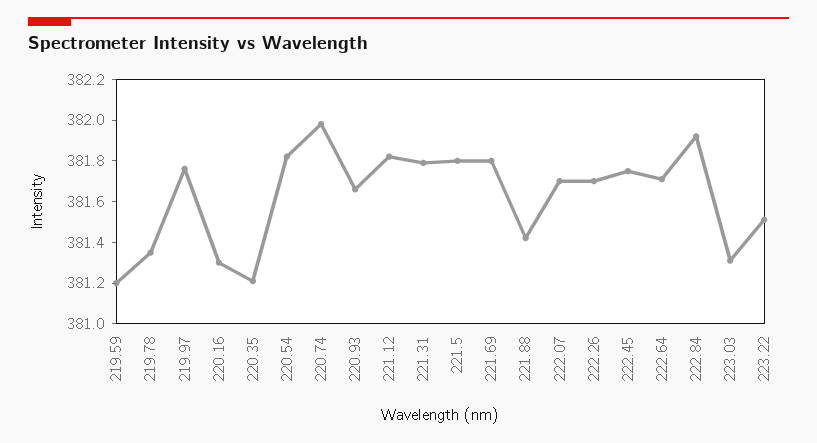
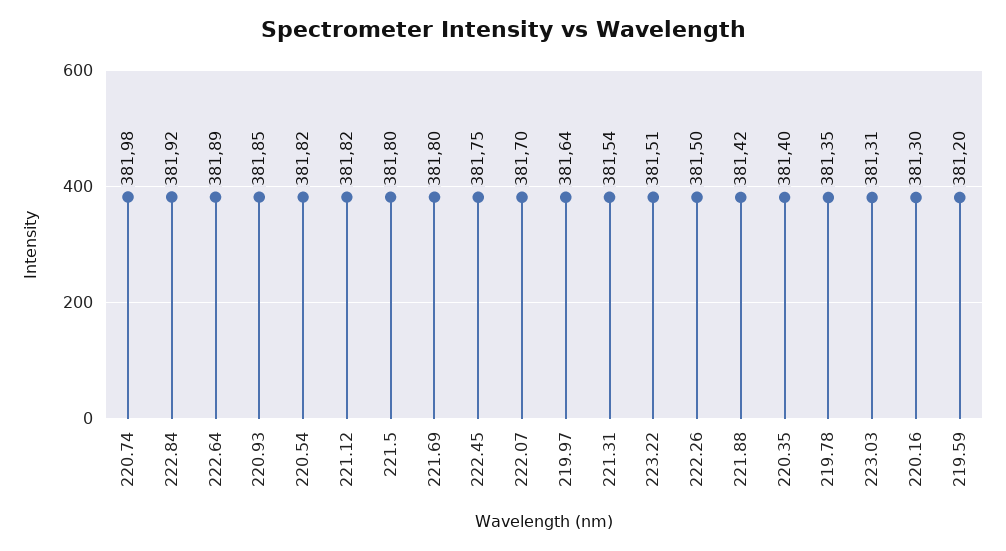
219.97: 381.75 -> 381.64
220.35: 381.2 -> 381.4
220.93: 381.65 -> 381.85
221.31: 381.8 -> 381.54
222.26: 381.7 -> 381.5
222.64: 381.7 -> 381.89

